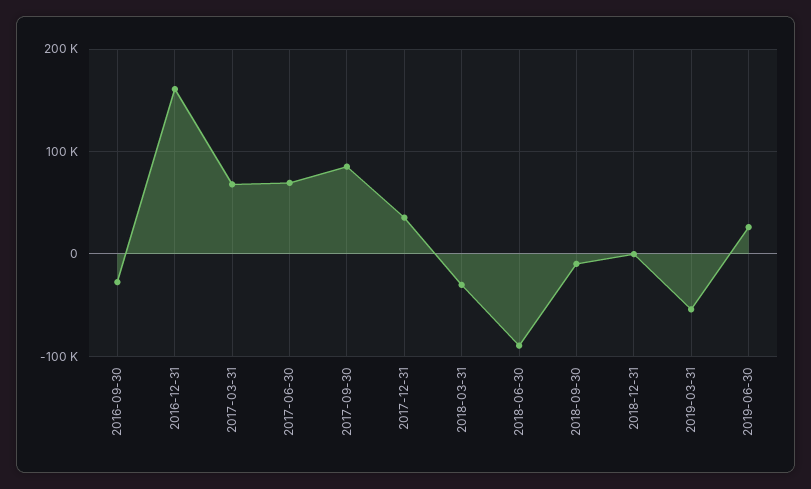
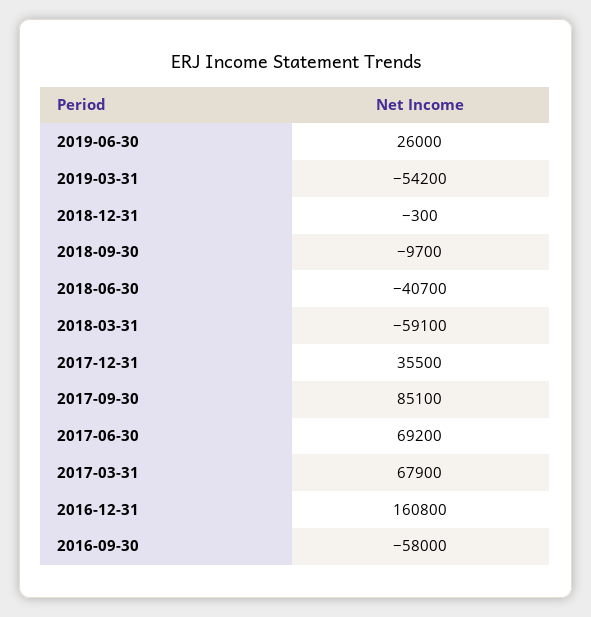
2016-09-30: -30000 -> -58000
2018-03-31: -30000 -> -59100
2018-06-30: -90000 -> -40700

